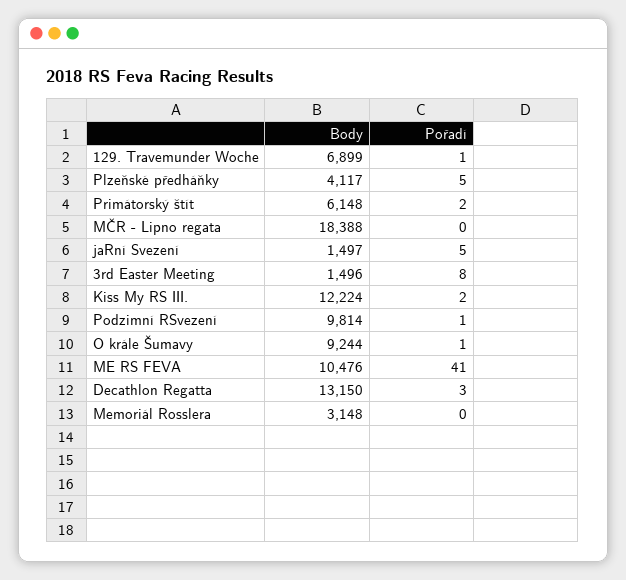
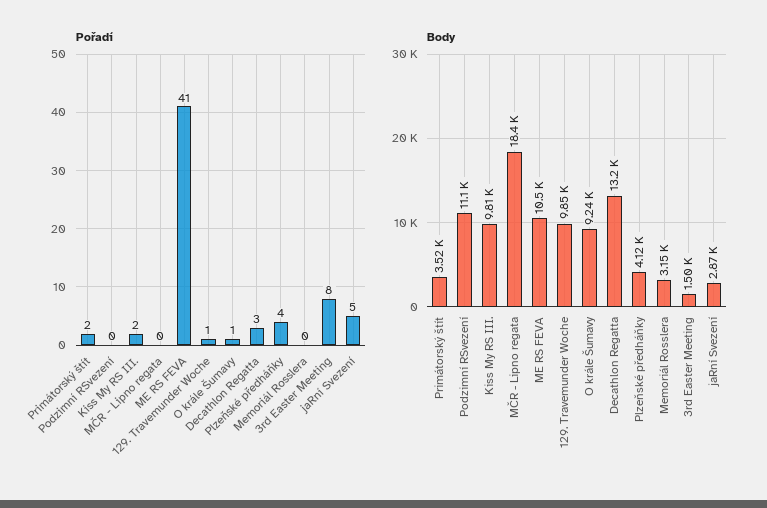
Body, 129. Travemunder Woche: 6899 -> 9850
Pořadí, Plzeňské předháňky: 5 -> 4
Body, Primátorský štít: 6148 -> 3520
Body, jaRní Svezení: 1497 -> 2870
Body, Kiss My RS III.: 12224 -> 9810
Body, Podzimní RSvezení: 9814 -> 11100
Pořadí, Podzimní RSvezení: 1 -> 0

